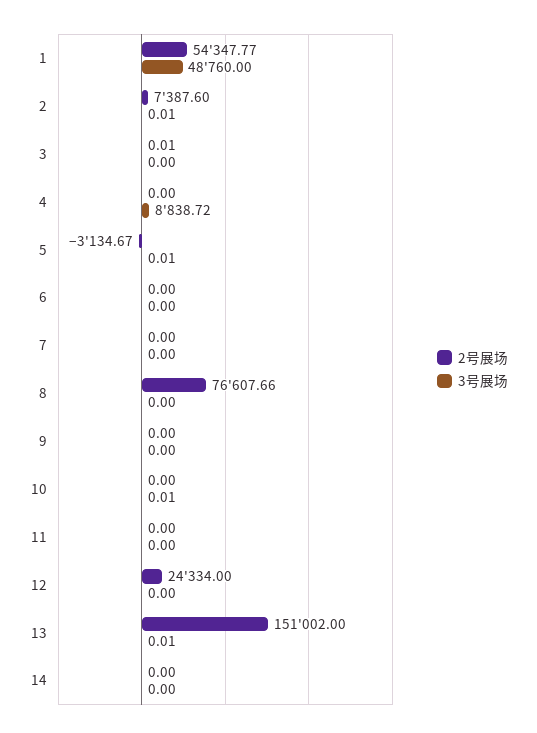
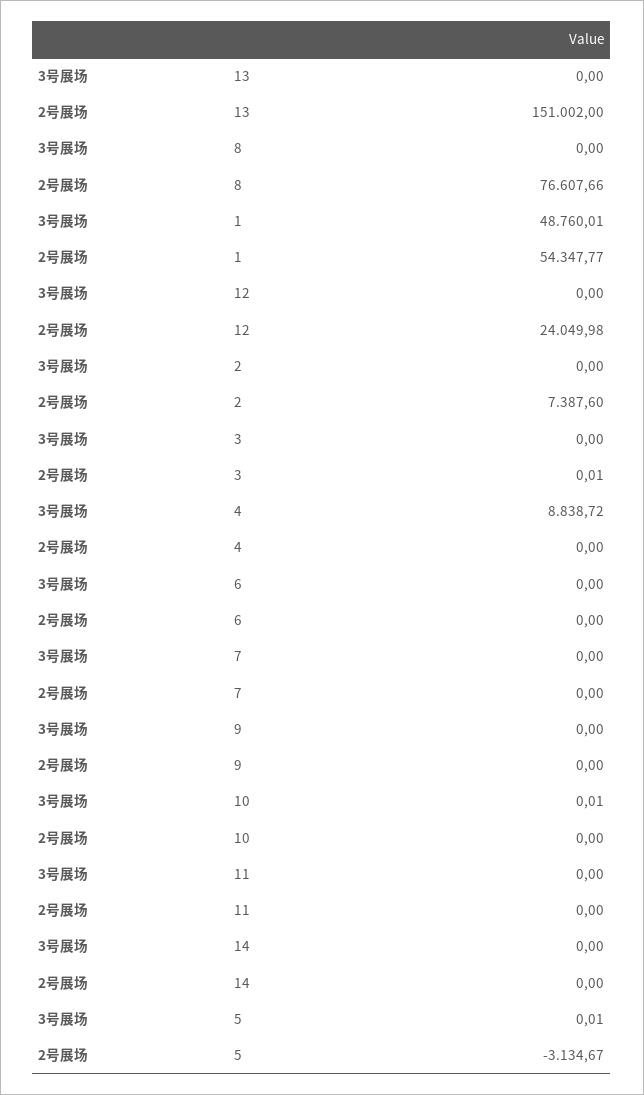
3号展场, 1: 48760 -> 48760.01
3号展场, 2: 0.01 -> 0
2号展场, 12: 24334 -> 24049.98
3号展场, 13: 0.01 -> 0

